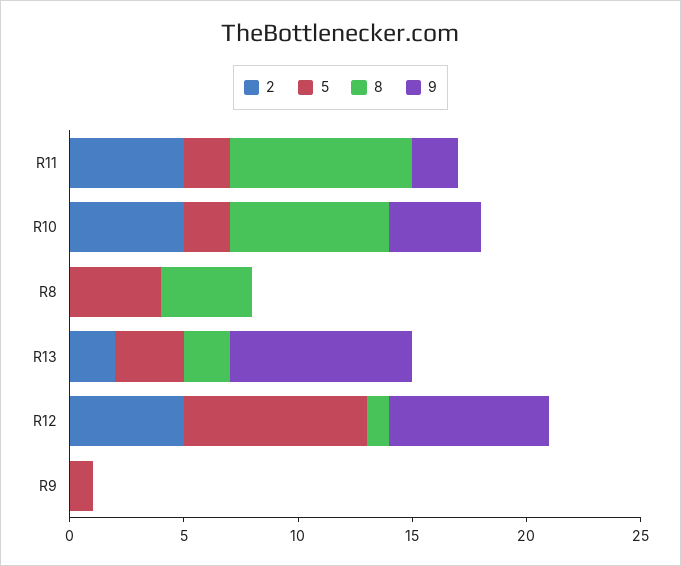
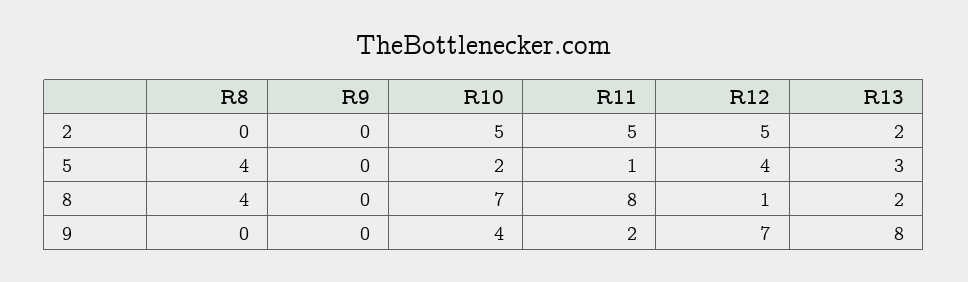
5, R11: 2 -> 1
5, R12: 8 -> 4
5, R9: 1 -> 0

